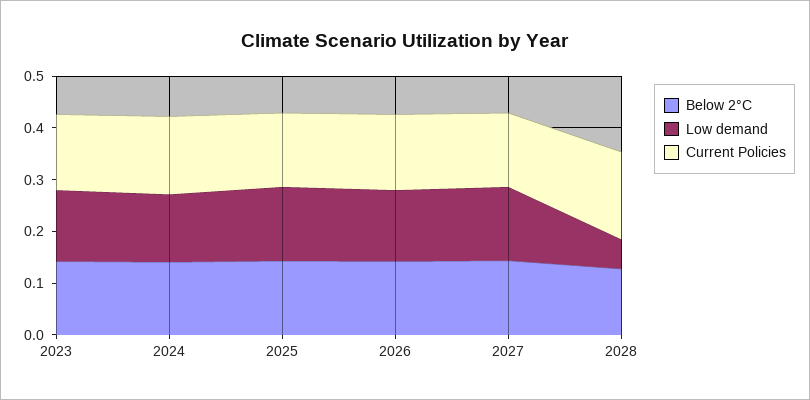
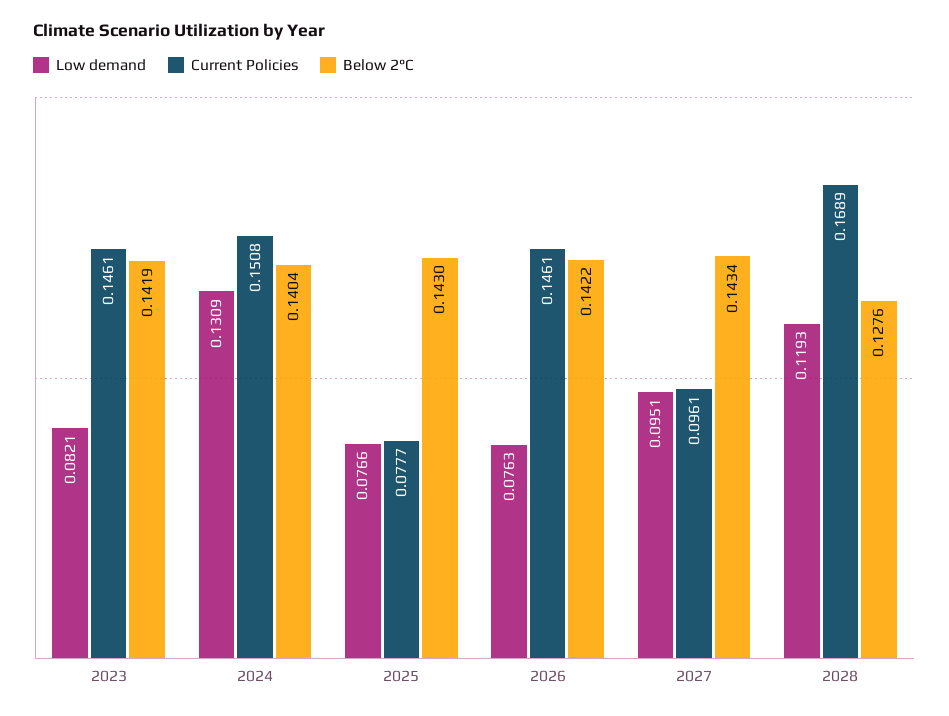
Low demand, 2023: 0.14 -> 0.0821
Low demand, 2025: 0.14 -> 0.0766
Current Policies, 2025: 0.14 -> 0.0777
Low demand, 2026: 0.14 -> 0.0763
Low demand, 2027: 0.14 -> 0.0951
Current Policies, 2027: 0.14 -> 0.0961
Low demand, 2028: 0.06 -> 0.1193

